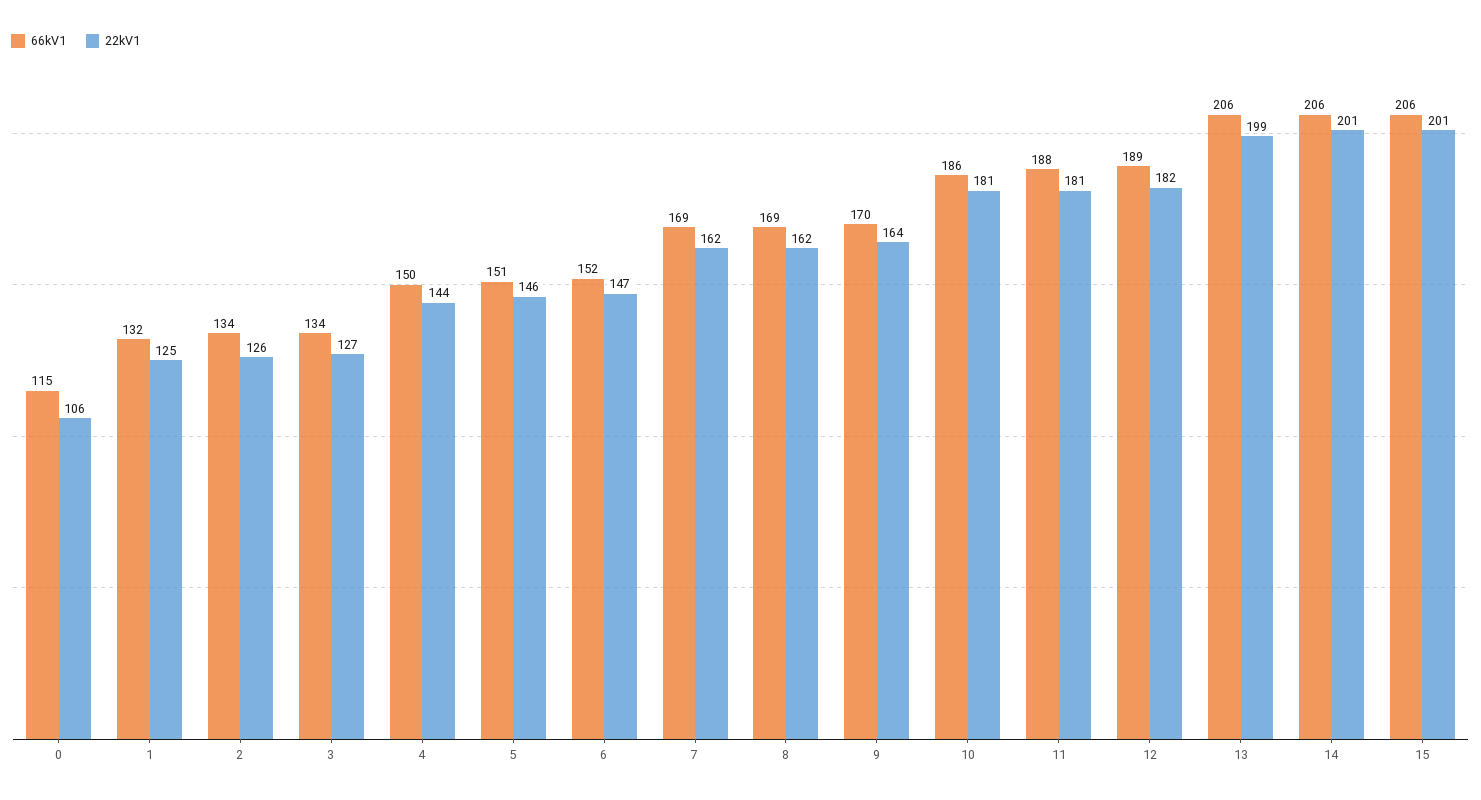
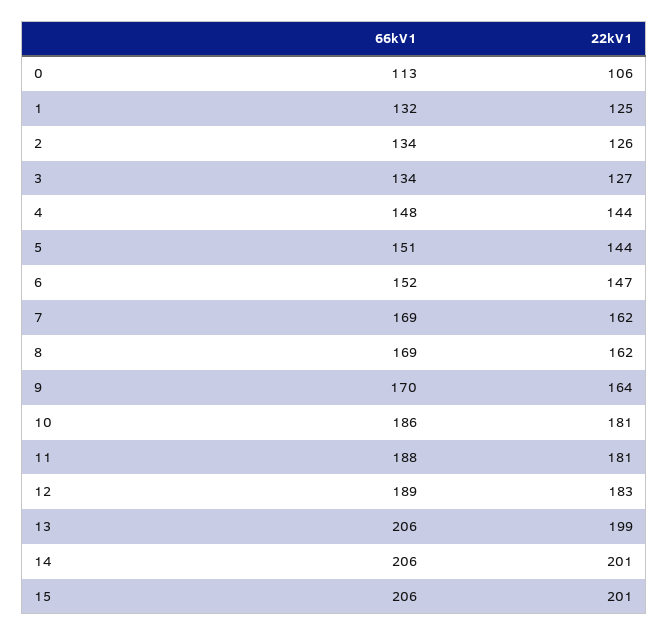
66kV1, 0: 115 -> 113
66kV1, 4: 150 -> 148
22kV1, 5: 146 -> 144
22kV1, 12: 182 -> 183

